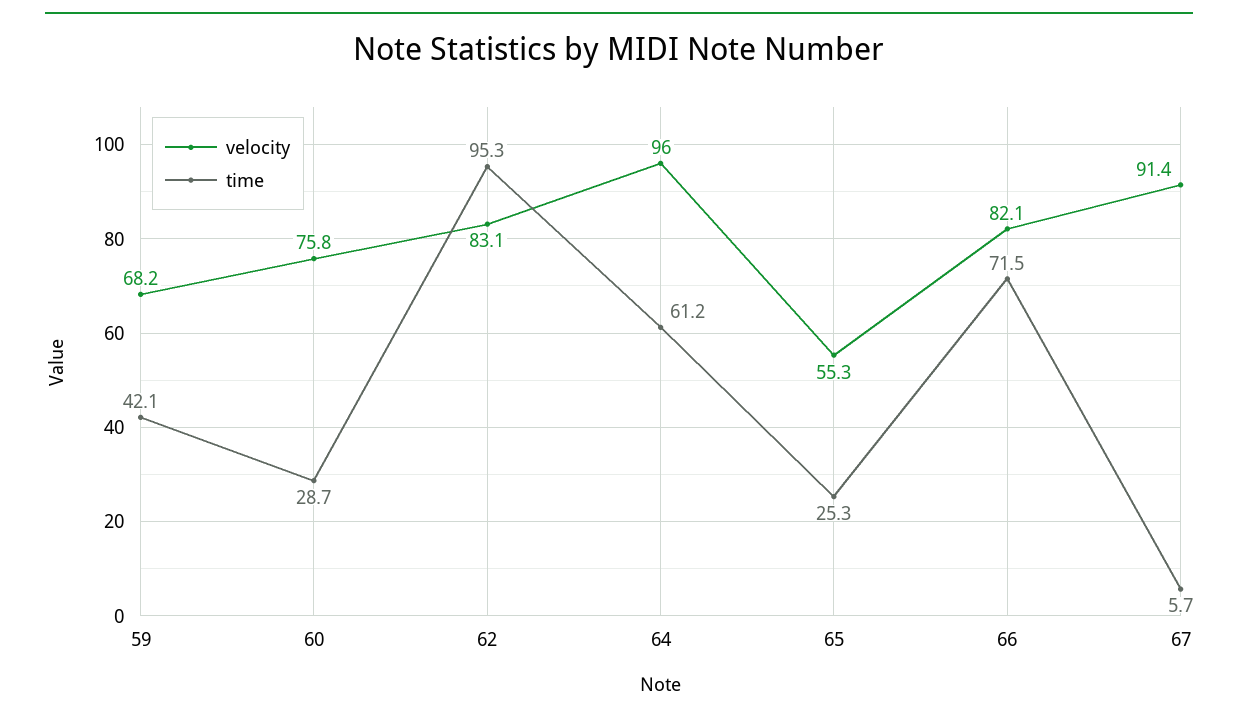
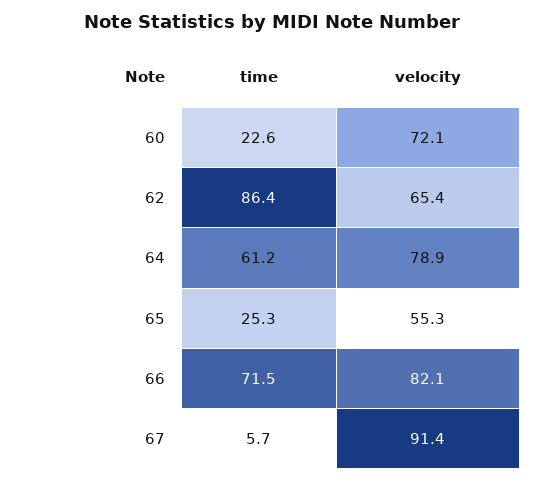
velocity, 59: 68.2 -> none
time, 59: 42.1 -> none
velocity, 60: 75.8 -> 72.1
time, 60: 28.7 -> 22.6
velocity, 62: 83.1 -> 65.4
time, 62: 95.3 -> 86.4
velocity, 64: 96 -> 78.9

